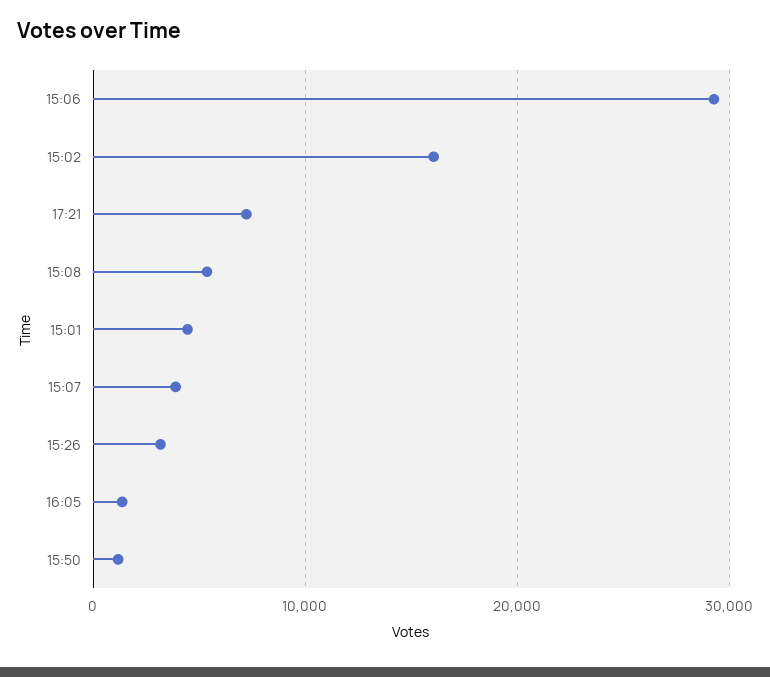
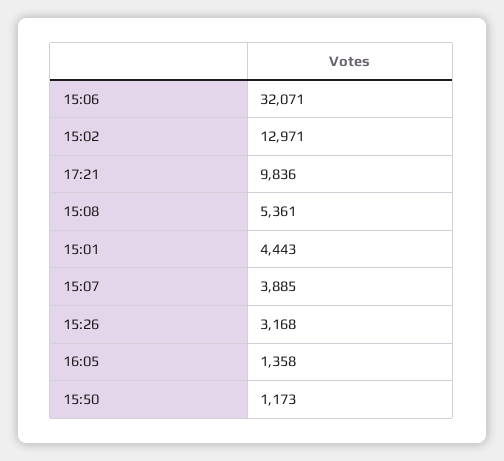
15:06: 29000 -> 32071
15:02: 16000 -> 12971
17:21: 7000 -> 9836

